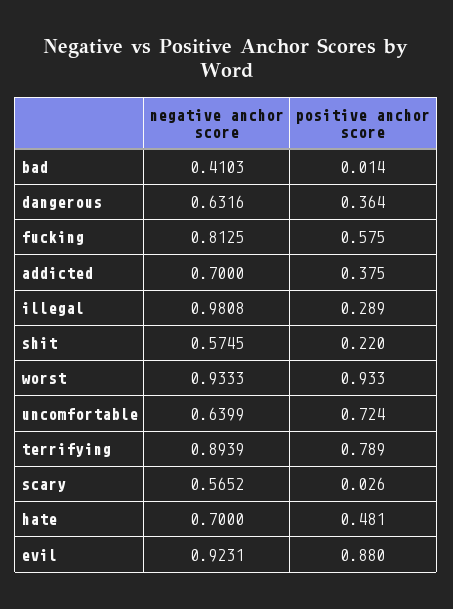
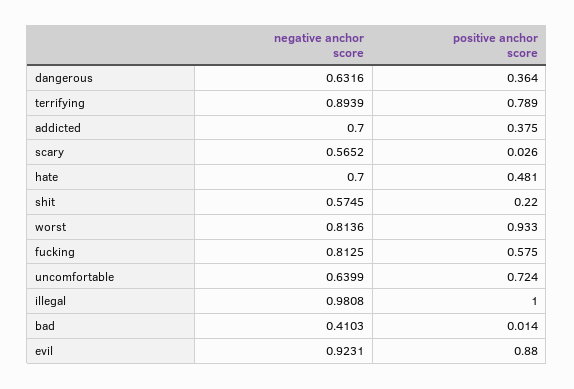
positive anchor score, illegal: 0.289 -> 1
negative anchor score, worst: 0.9333 -> 0.8136

